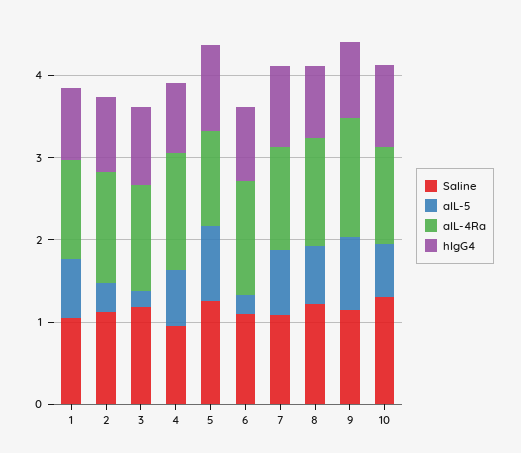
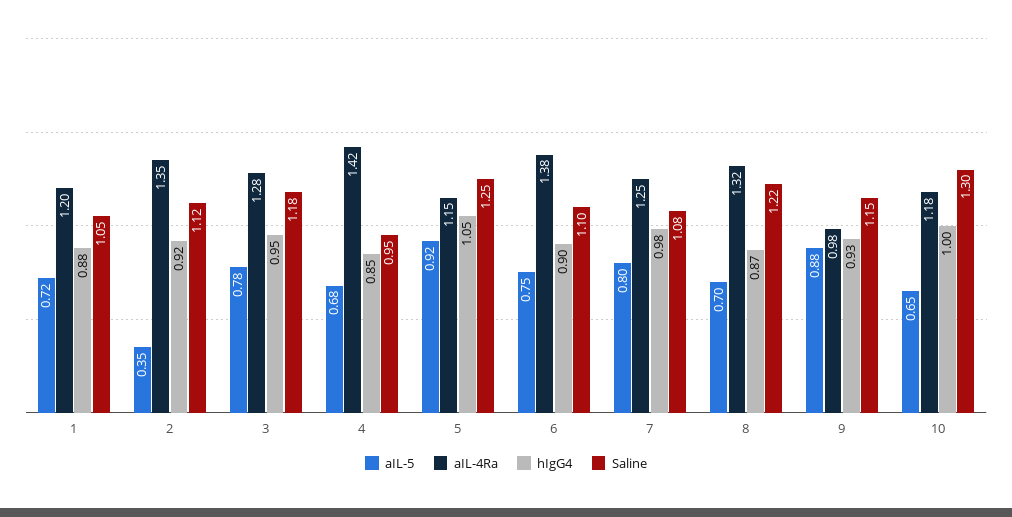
aIL-5, 3: 0.2 -> 0.78
aIL-5, 6: 0.2 -> 0.75
aIL-4Ra, 9: 1.4 -> 0.98

